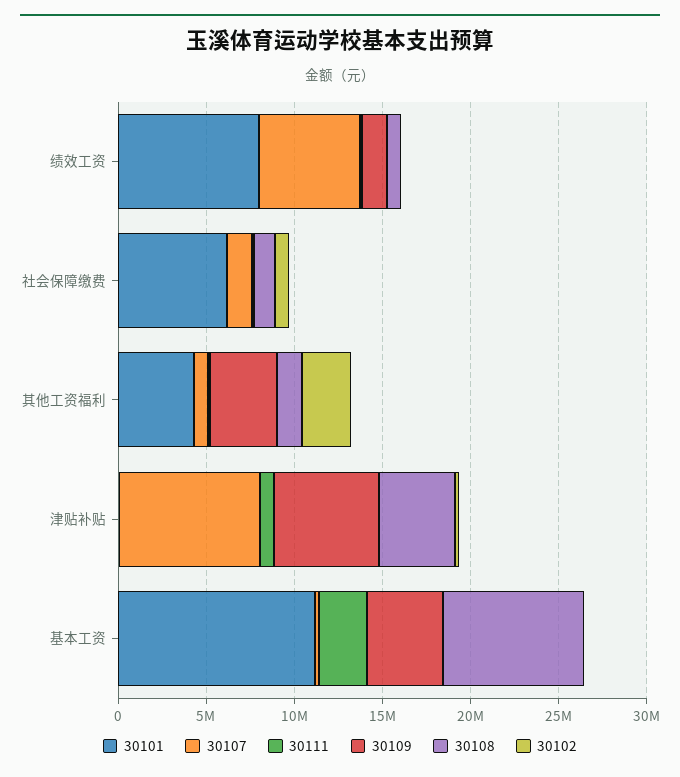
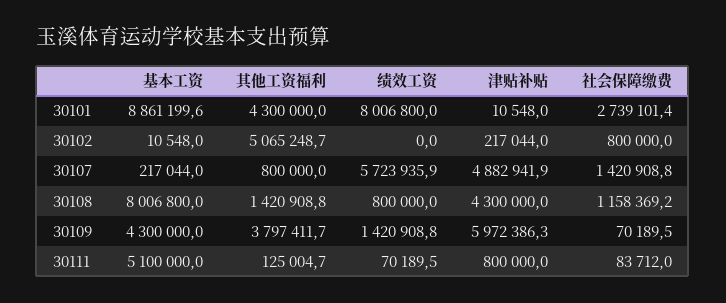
30101, 社会保障缴费: 6000000 -> 2739101.4
30102, 其他工资福利: 3000000 -> 5065248.7
30107, 津贴补贴: 8000000 -> 4882941.9
30101, 基本工资: 11000000 -> 8861199.6
30111, 基本工资: 3000000 -> 5100000

